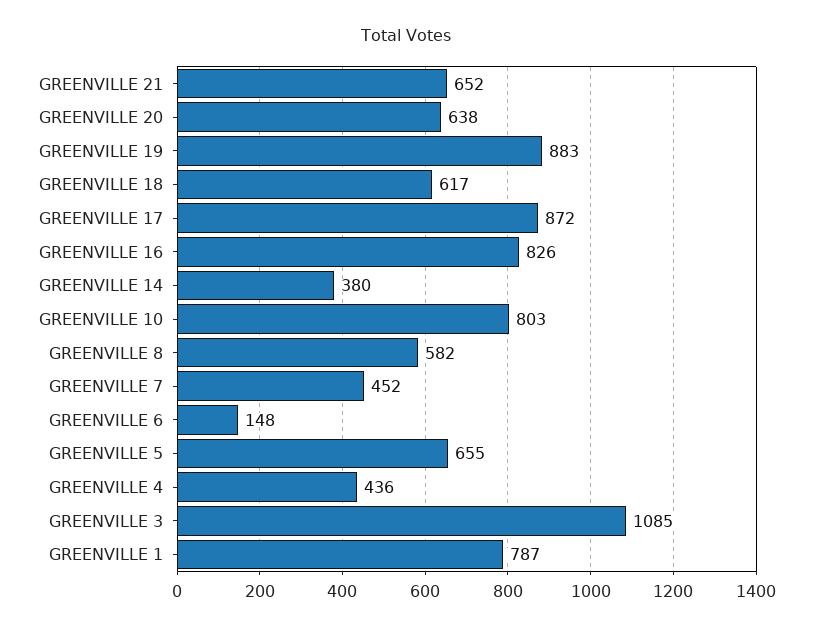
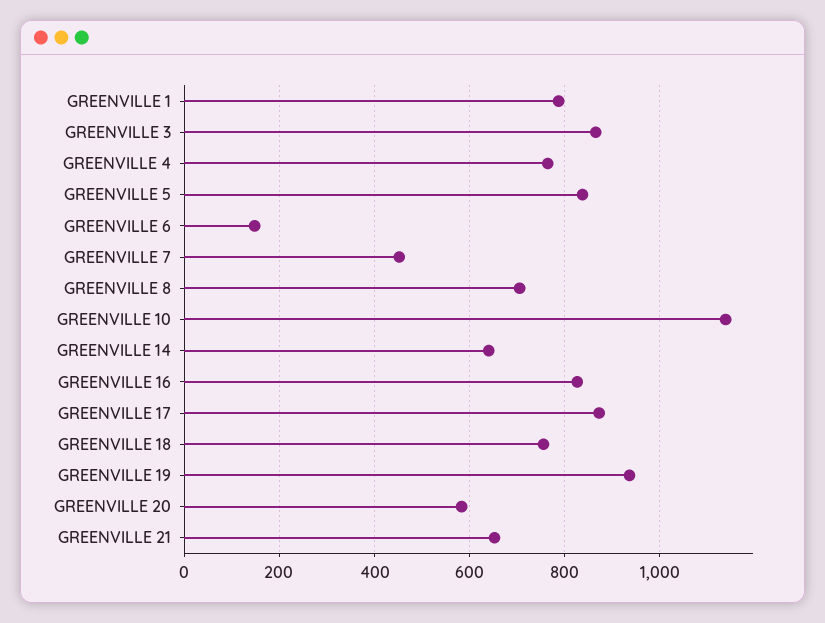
GREENVILLE 20: 638 -> 580
GREENVILLE 19: 883 -> 940
GREENVILLE 18: 617 -> 760
GREENVILLE 14: 380 -> 640
GREENVILLE 10: 803 -> 1140
GREENVILLE 8: 582 -> 700
GREENVILLE 5: 655 -> 840
GREENVILLE 4: 436 -> 760
GREENVILLE 3: 1085 -> 860

